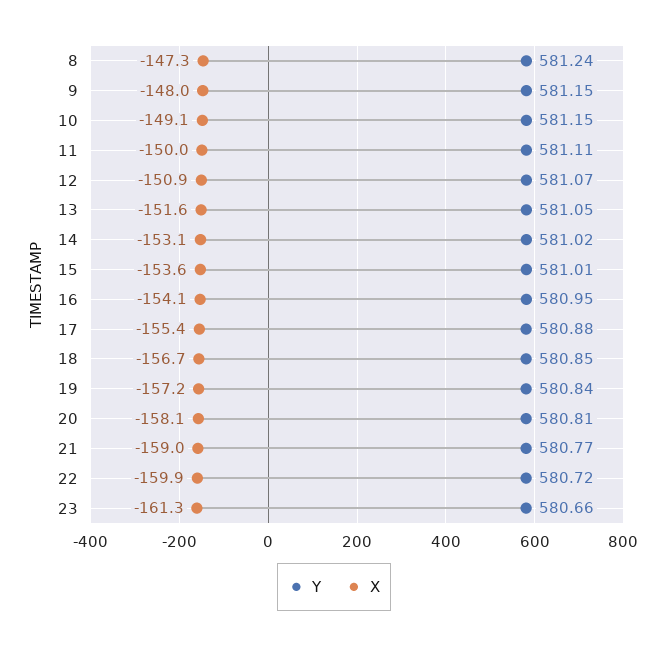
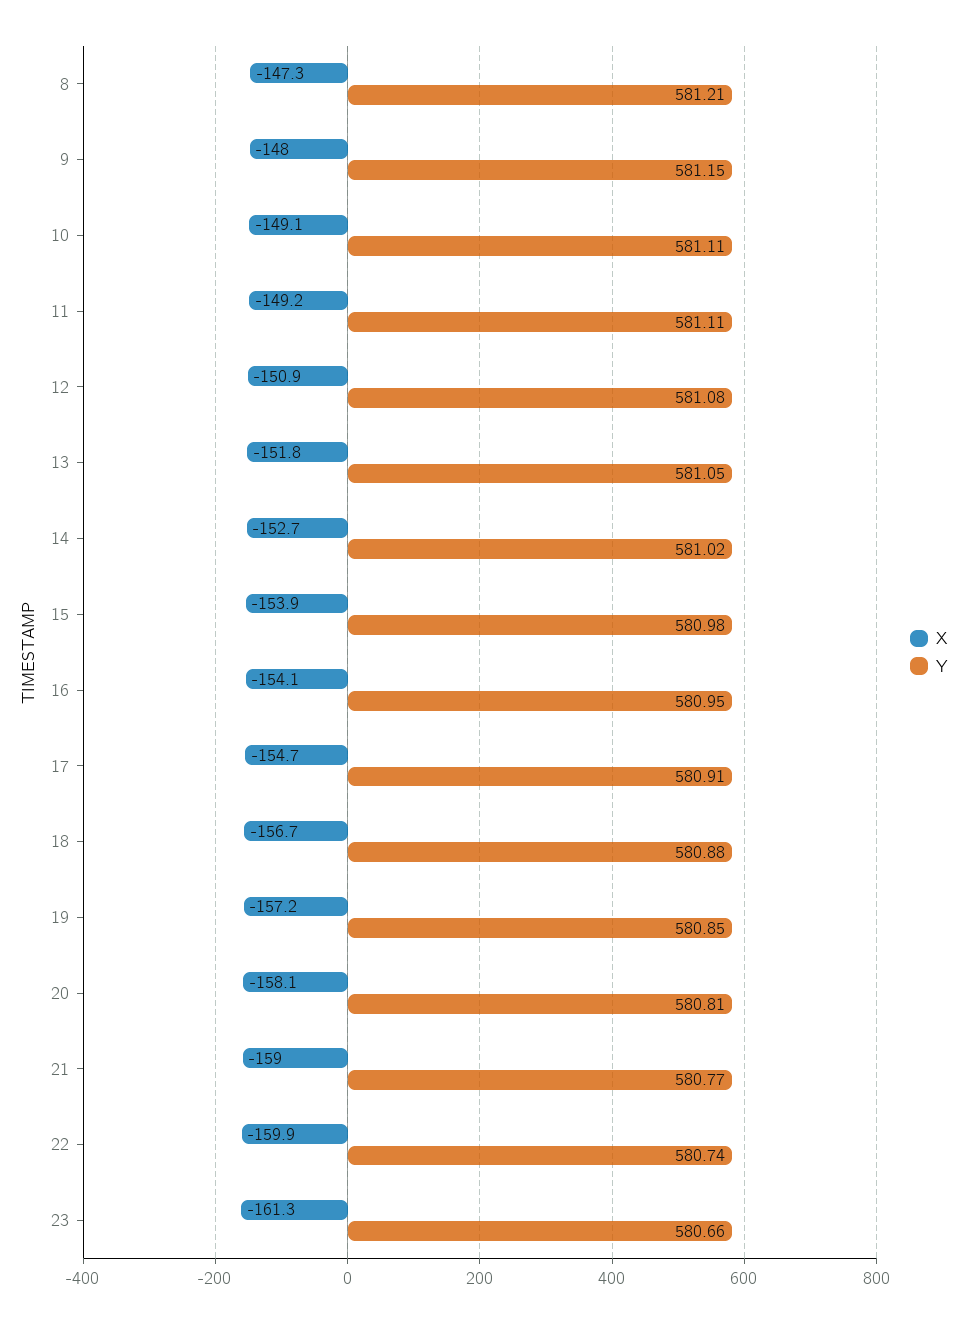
Y, 8: 581.24 -> 581.21
Y, 10: 581.15 -> 581.11
X, 11: -150 -> -149.2
Y, 12: 581.07 -> 581.08
X, 13: -151.6 -> -151.8
X, 14: -153.1 -> -152.7
Y, 15: 581.01 -> 580.98
X, 15: -153.6 -> -153.9
Y, 17: 580.88 -> 580.91
X, 17: -155.4 -> -154.7
Y, 18: 580.85 -> 580.88
Y, 19: 580.84 -> 580.85
Y, 22: 580.72 -> 580.74

